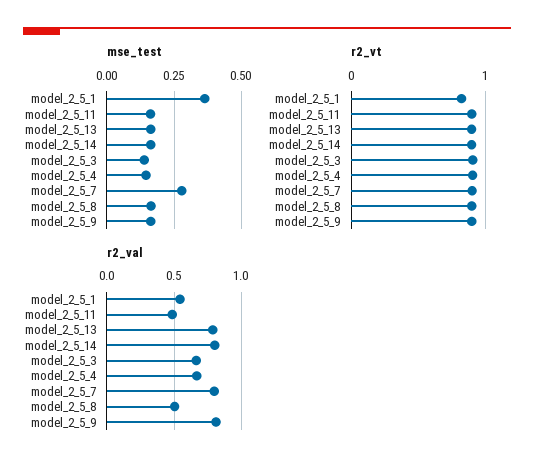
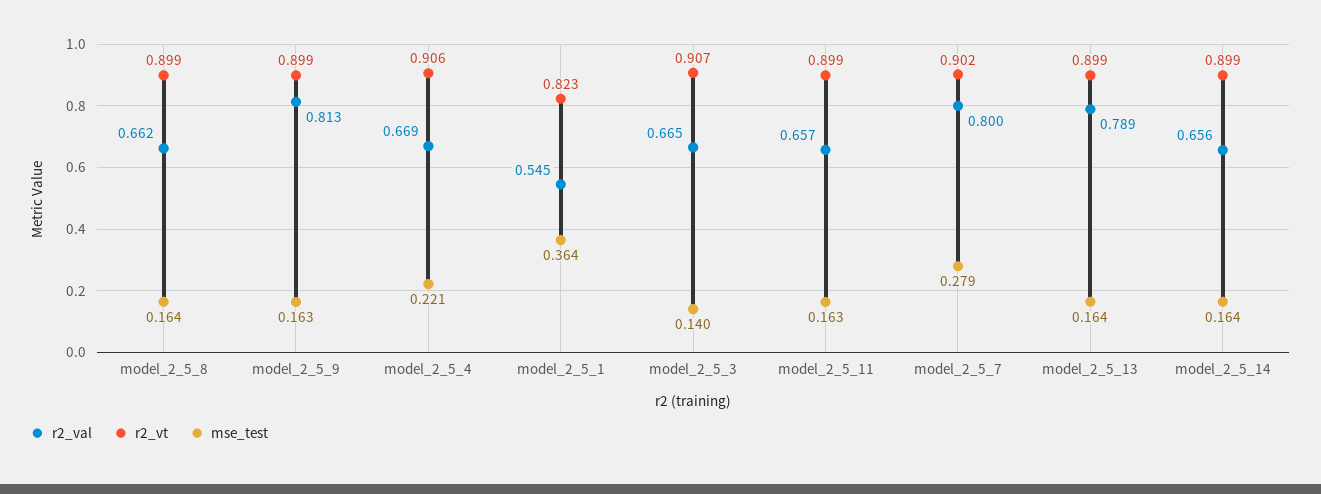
mse_test, model_2_5_4: 0.15 -> 0.221
r2_val, model_2_5_11: 0.5 -> 0.657
r2_val, model_2_5_14: 0.8 -> 0.656
r2_val, model_2_5_8: 0.5 -> 0.662

